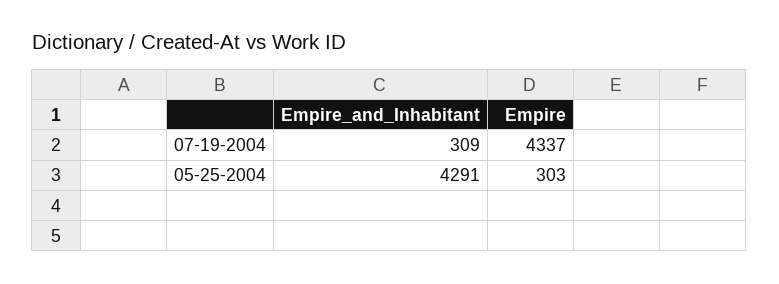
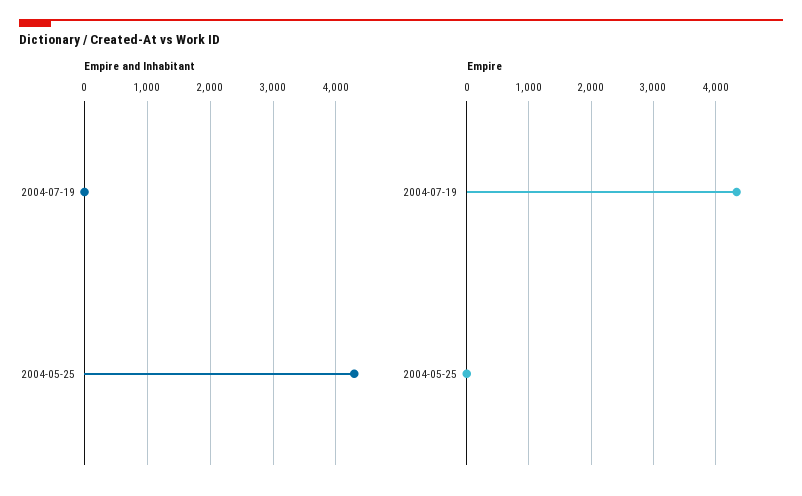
Empire_and_Inhabitant, 07-19-2004: 309 -> 0
Empire, 05-25-2004: 303 -> 0

